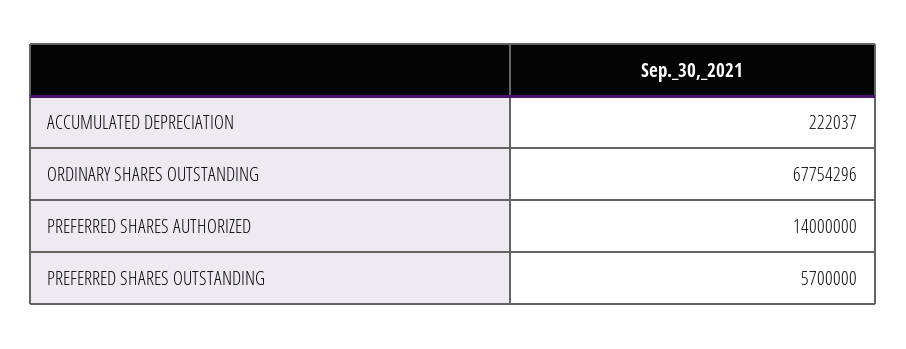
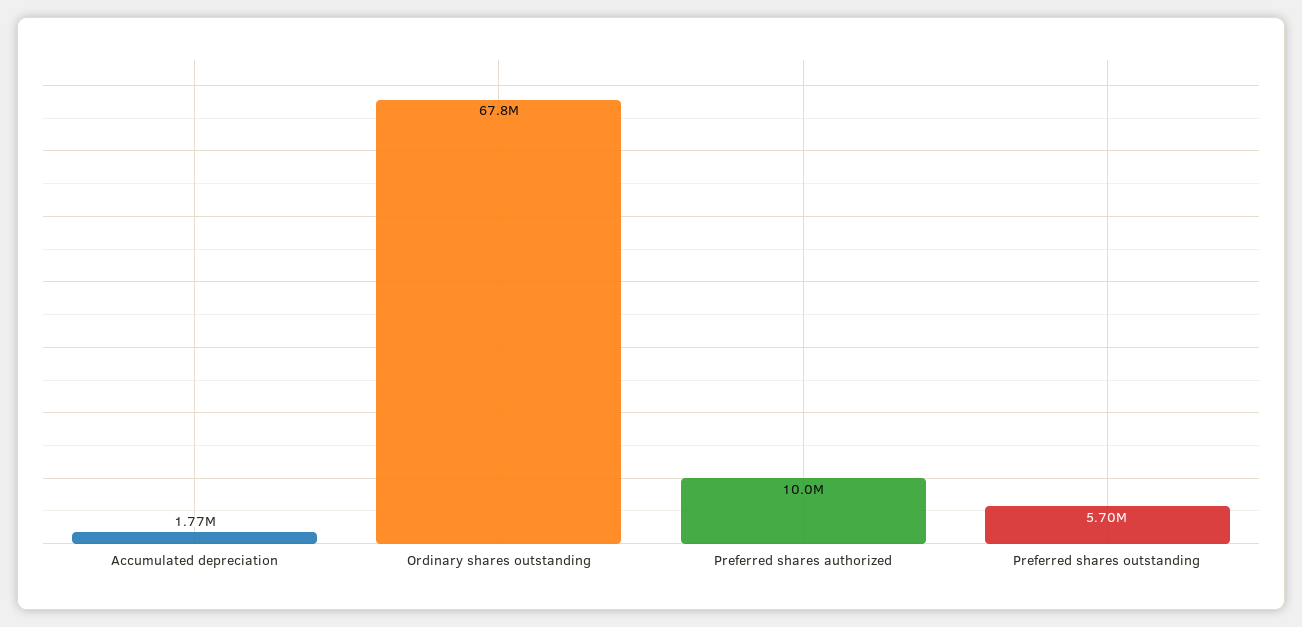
ACCUMULATED DEPRECIATION: 222037 -> 1770000
PREFERRED SHARES AUTHORIZED: 14000000 -> 10000000

